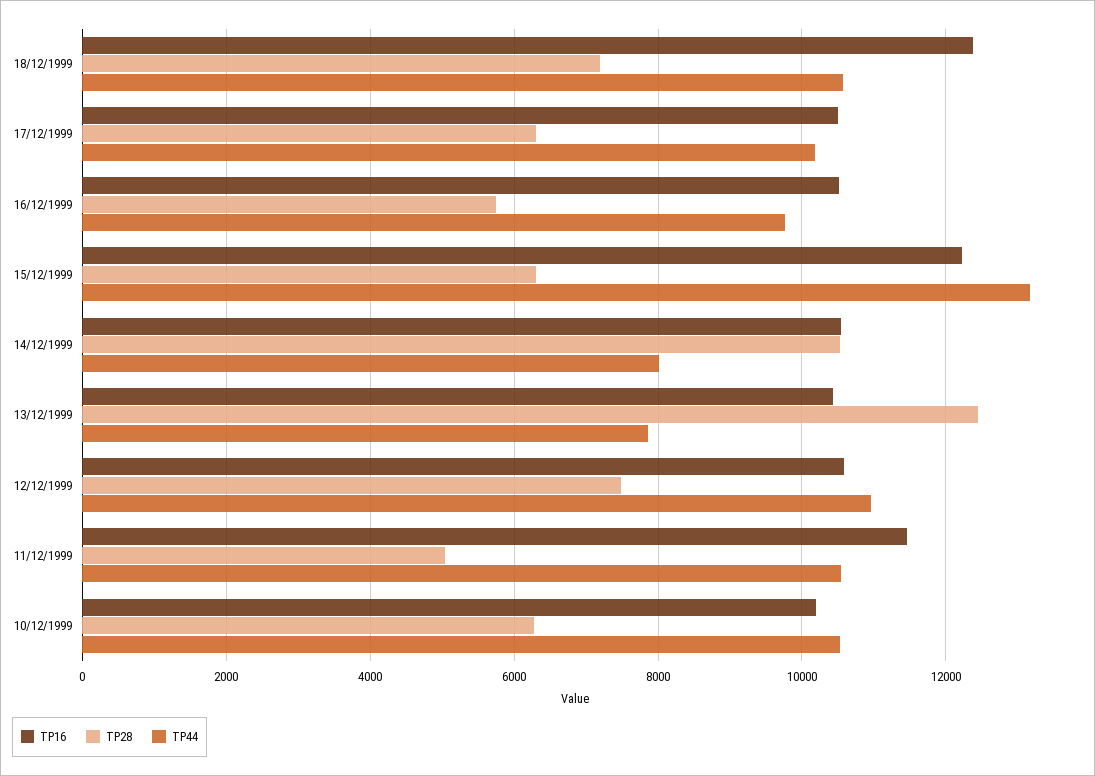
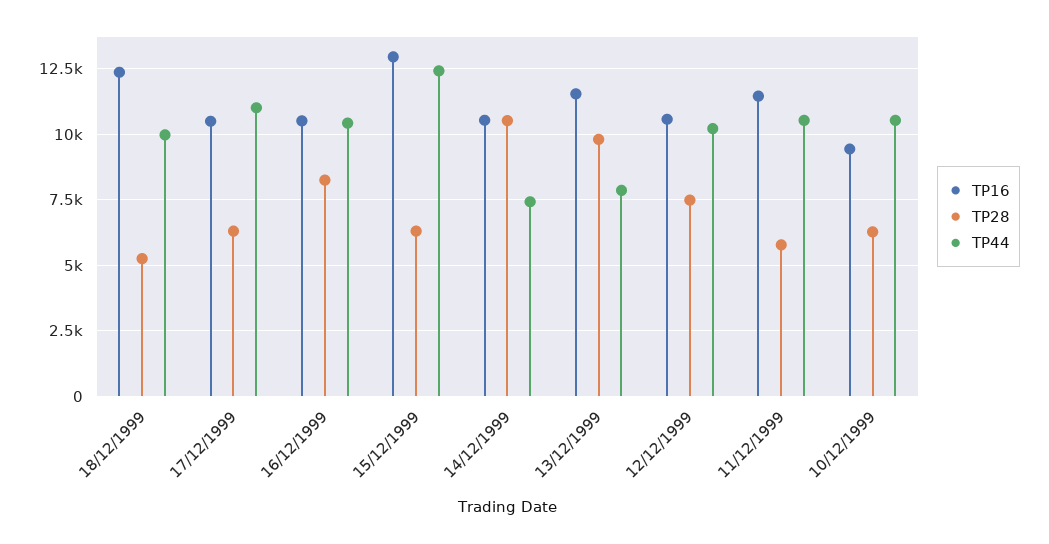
TP28, 18/12/1999: 7200 -> 5250
TP44, 18/12/1999: 10600 -> 10000
TP44, 17/12/1999: 10200 -> 11000
TP28, 16/12/1999: 5800 -> 8250
TP44, 16/12/1999: 9800 -> 10500
TP16, 15/12/1999: 12200 -> 13000
TP44, 15/12/1999: 13200 -> 12500
TP44, 14/12/1999: 8000 -> 7500
TP16, 13/12/1999: 10400 -> 11500
TP28, 13/12/1999: 12400 -> 9750
TP44, 12/12/1999: 11000 -> 10250
TP28, 11/12/1999: 5000 -> 5750
TP16, 10/12/1999: 10200 -> 9500

